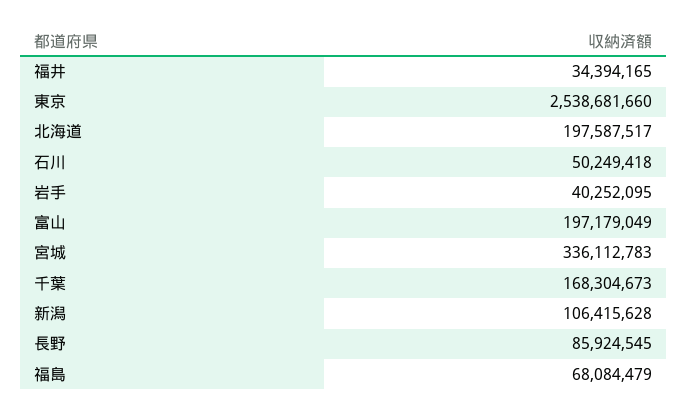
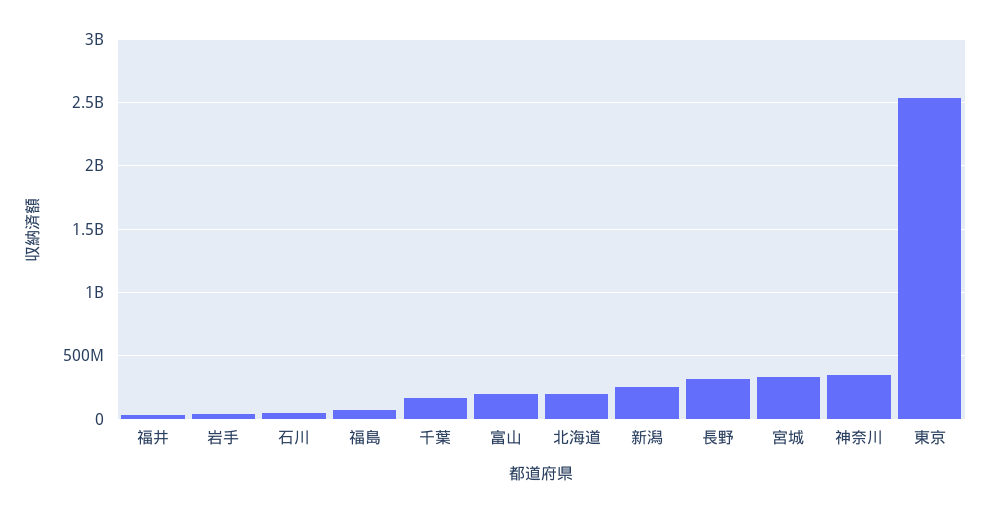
新潟: 106415628 -> 250000000
長野: 85924545 -> 300000000
神奈川: none -> 350000000

